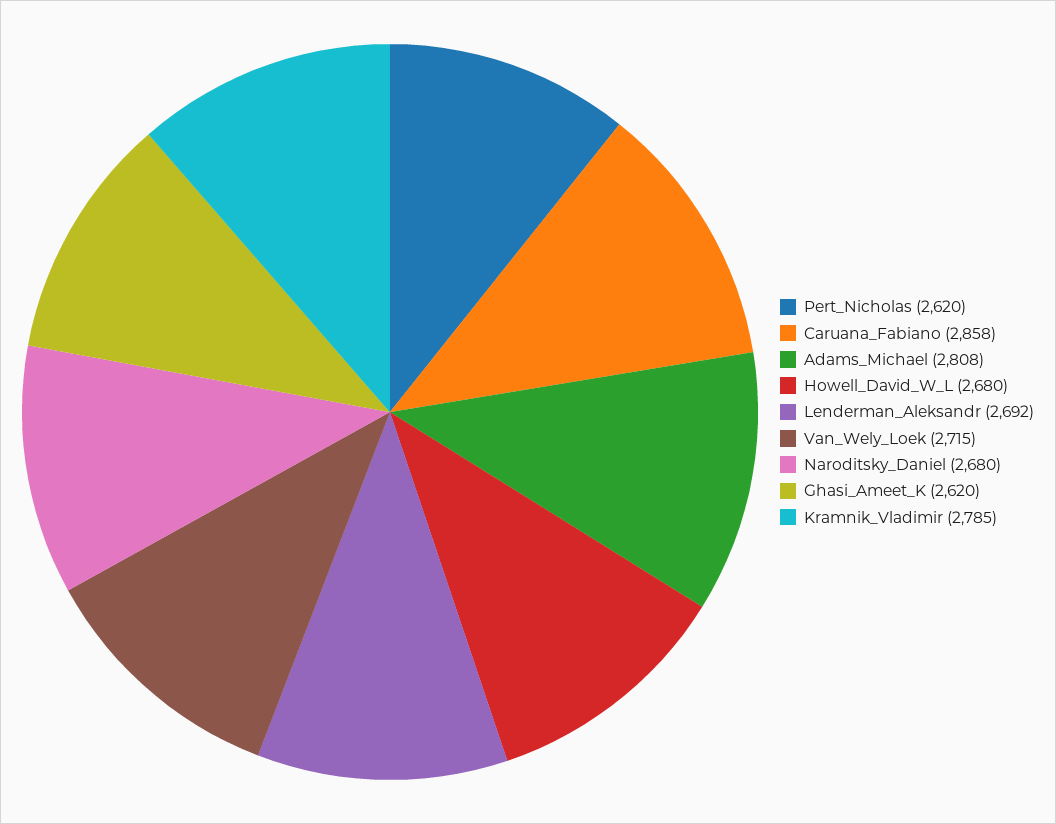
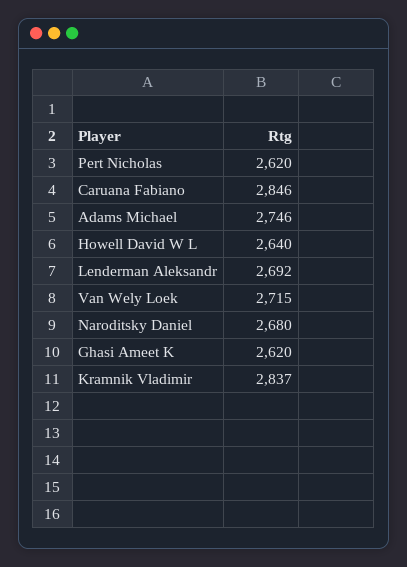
Caruana_Fabiano: 2858 -> 2846
Adams_Michael: 2808 -> 2746
Howell_David_W_L: 2680 -> 2640
Kramnik_Vladimir: 2785 -> 2837

